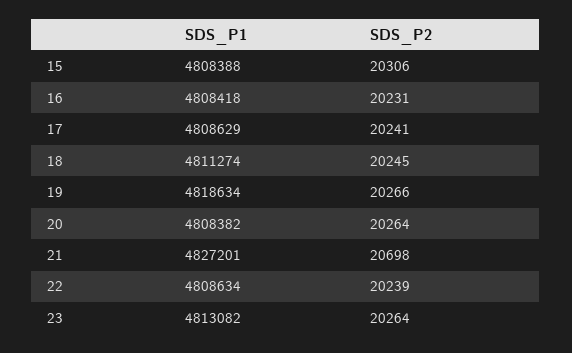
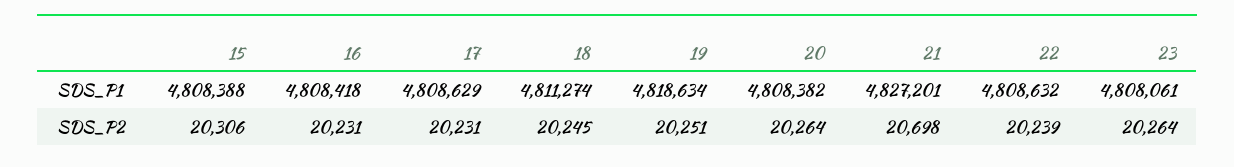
SDS_P2, 17: 20241 -> 20231
SDS_P2, 19: 20266 -> 20251
SDS_P1, 22: 4808634 -> 4808632
SDS_P1, 23: 4813082 -> 4808061

